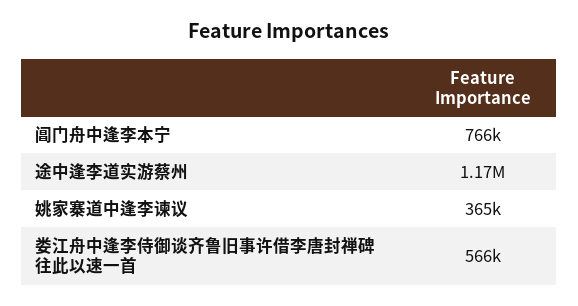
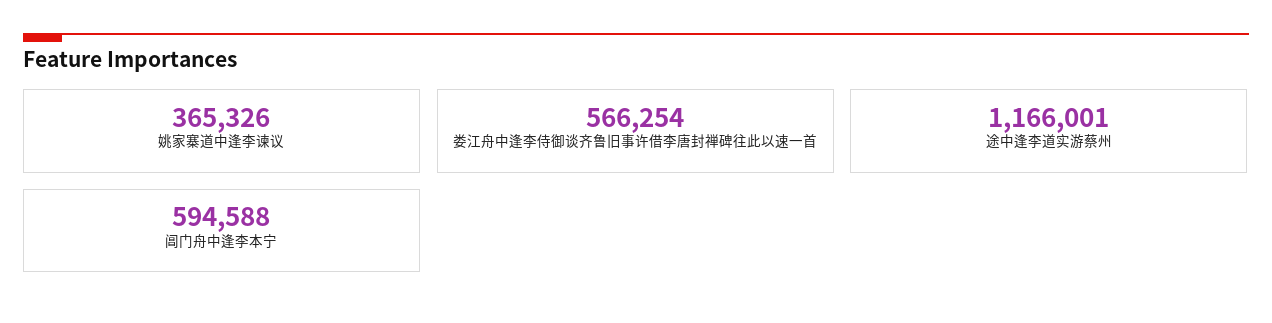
阊门舟中逢李本宁: 766000 -> 594588

